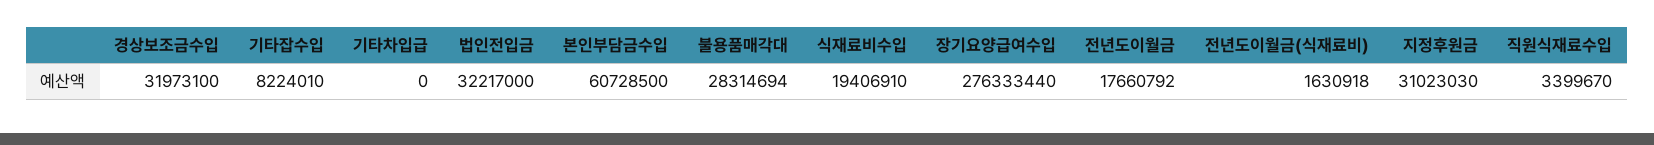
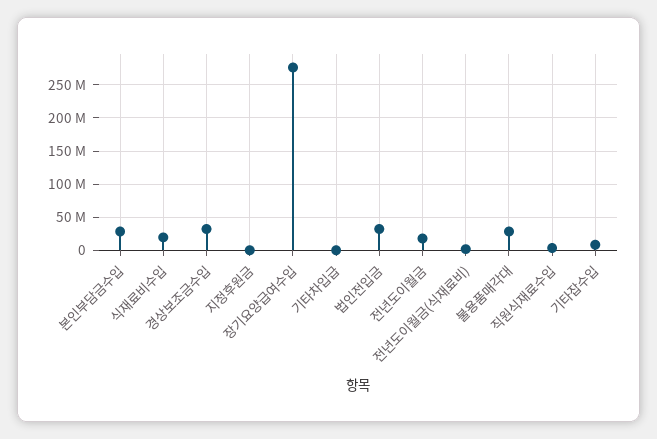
본인부담금수입: 60728500 -> 30000000
지정후원금: 31023030 -> 0

